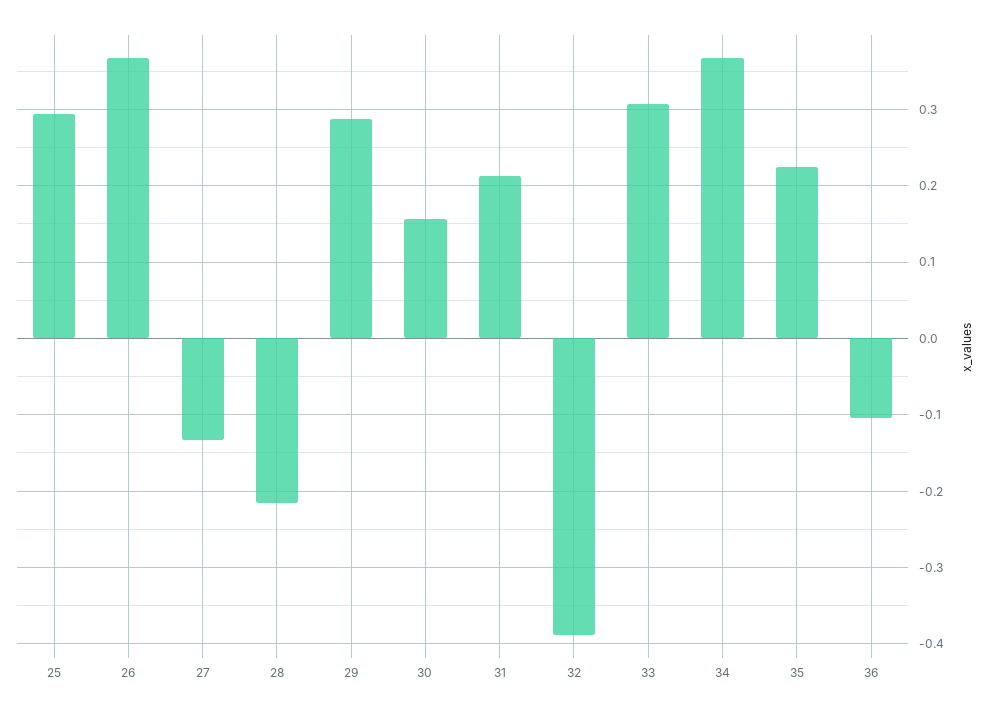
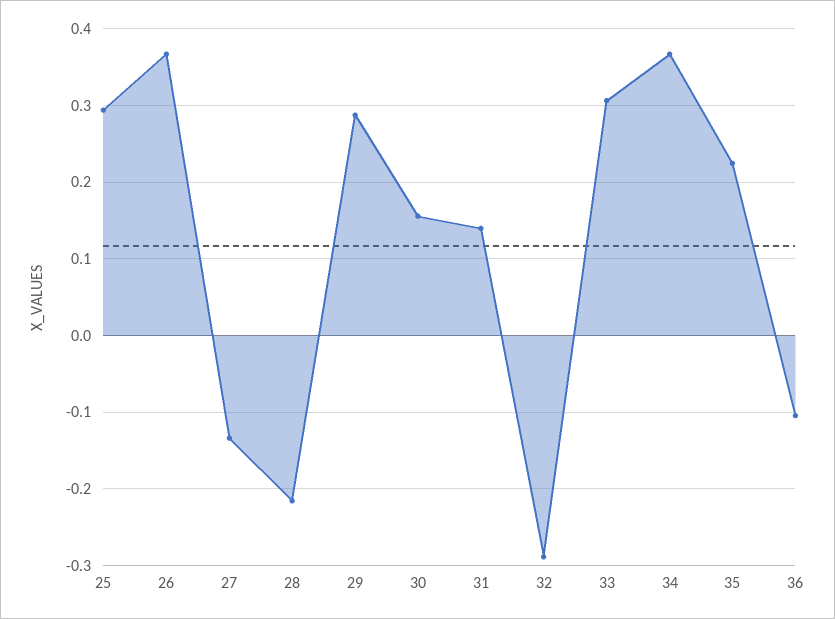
31: 0.21 -> 0.14
32: -0.39 -> -0.29

